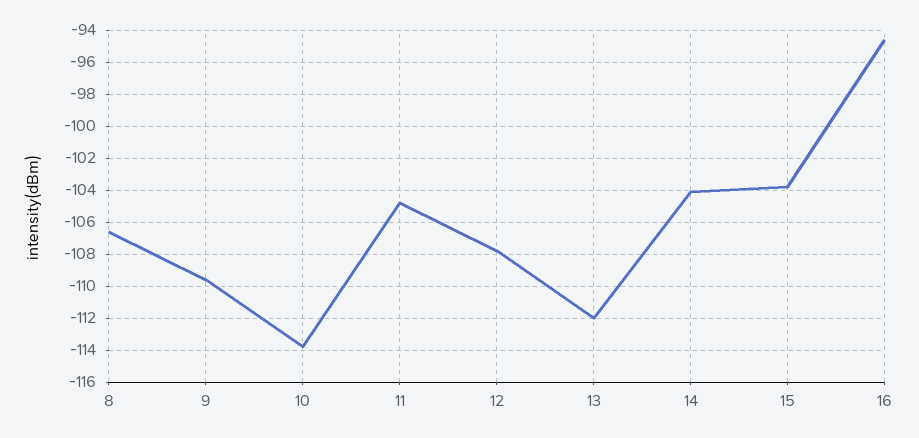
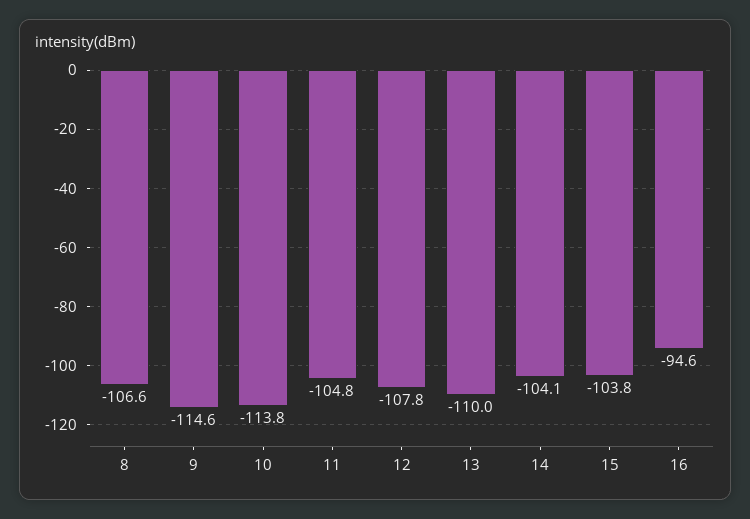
9: -109.5 -> -114.6
13: -112 -> -110

